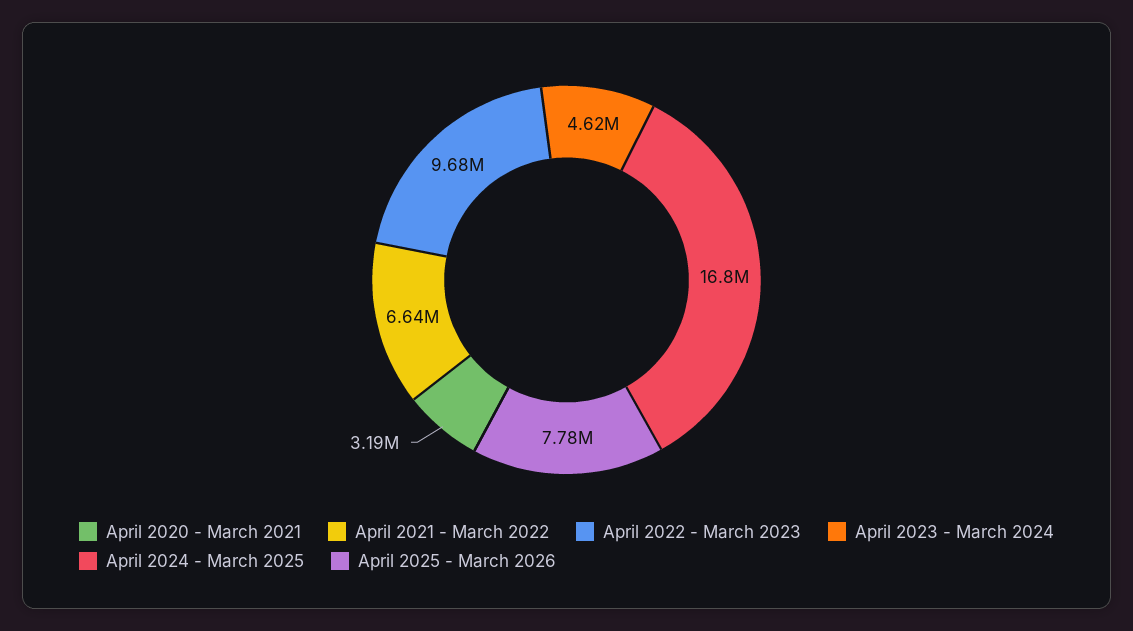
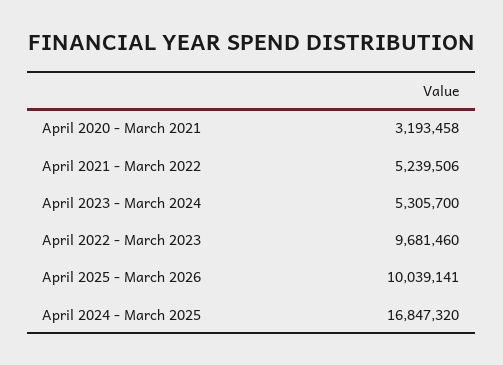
April 2021 - March 2022: 6640000 -> 5239506
April 2023 - March 2024: 4620000 -> 5305700
April 2025 - March 2026: 7780000 -> 10039141

